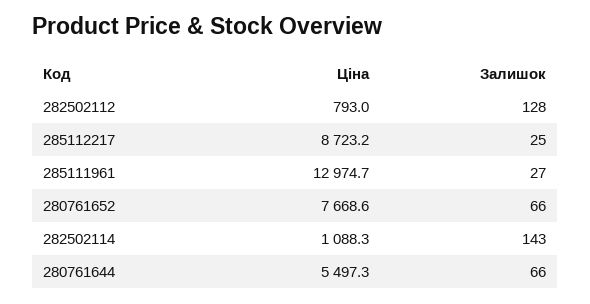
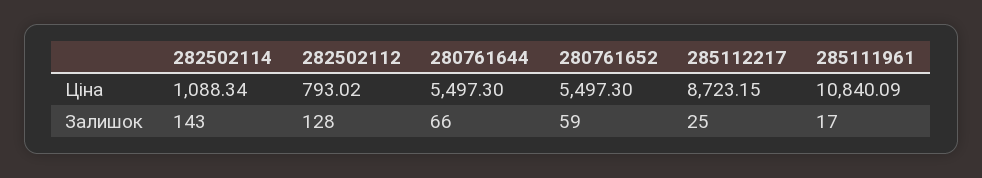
Ціна, 285111961: 12974.7 -> 10840.09
Залишок, 285111961: 27 -> 17
Ціна, 280761652: 7668.6 -> 5497.3
Залишок, 280761652: 66 -> 59

